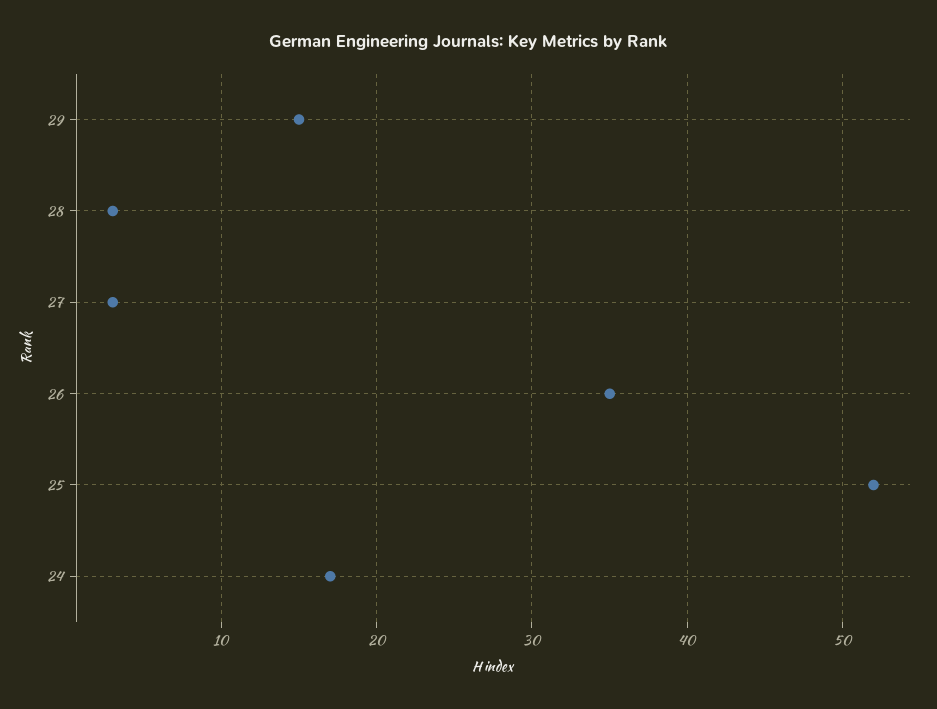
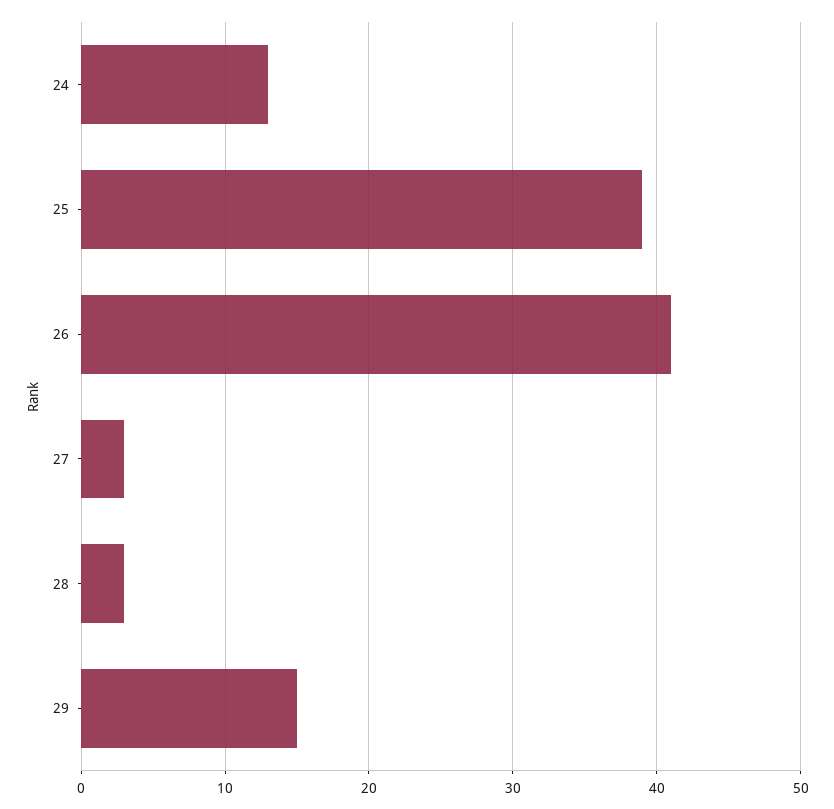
26: 35 -> 41
25: 52 -> 39
24: 17 -> 13

